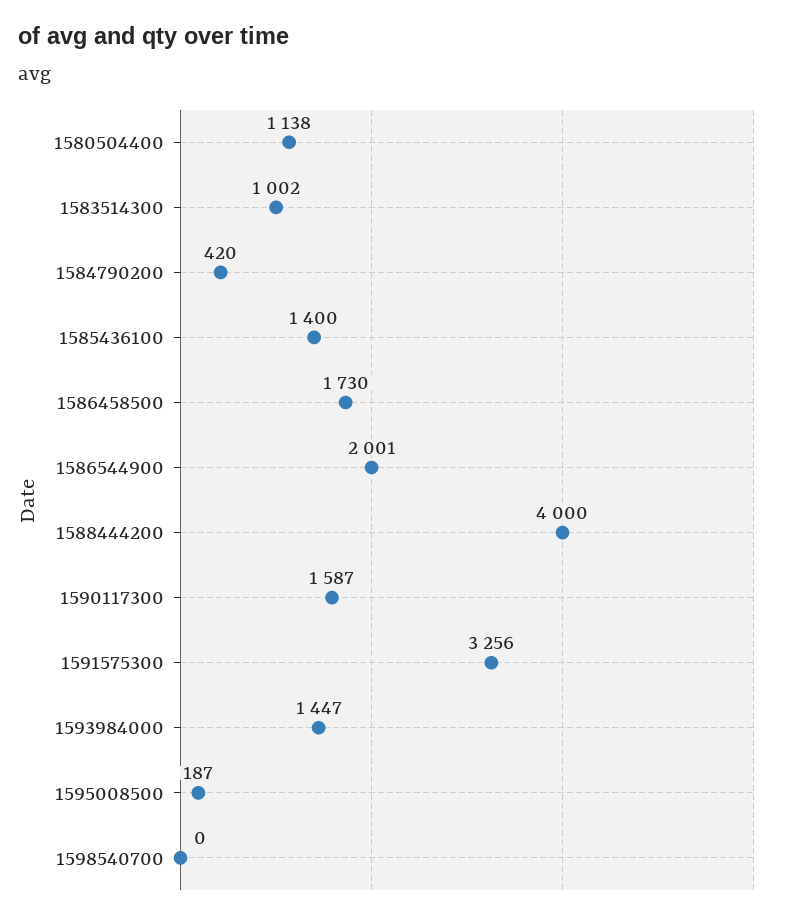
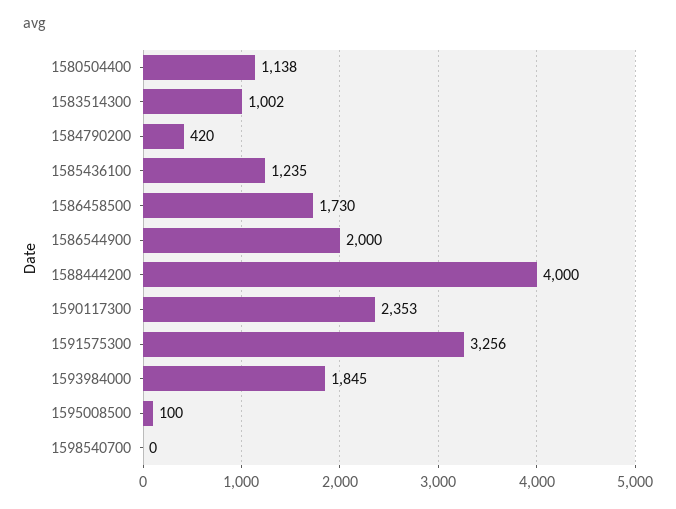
1585436100: 1400 -> 1235
1586544900: 2001 -> 2000
1590117300: 1587 -> 2353
1593984000: 1447 -> 1845
1595008500: 187 -> 100

